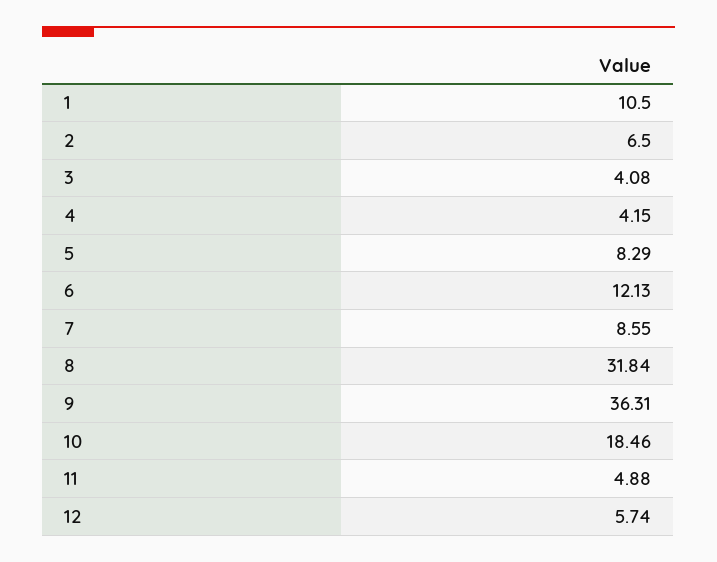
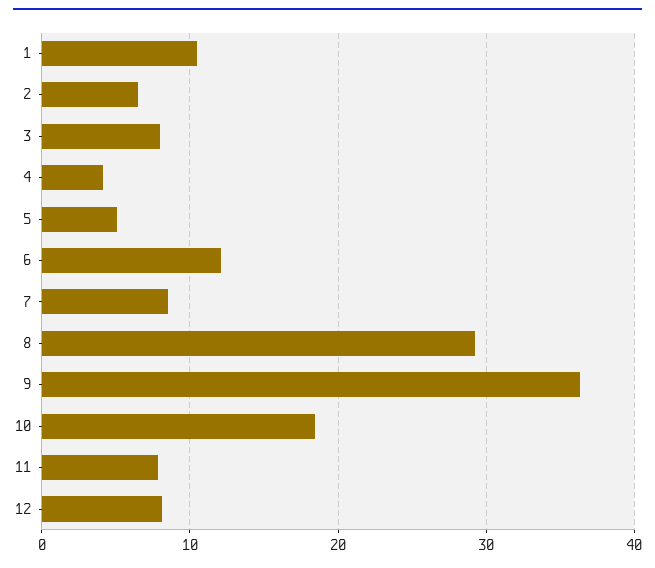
3: 4.08 -> 8
5: 8.29 -> 5
8: 31.84 -> 29
11: 4.88 -> 8
12: 5.74 -> 8

